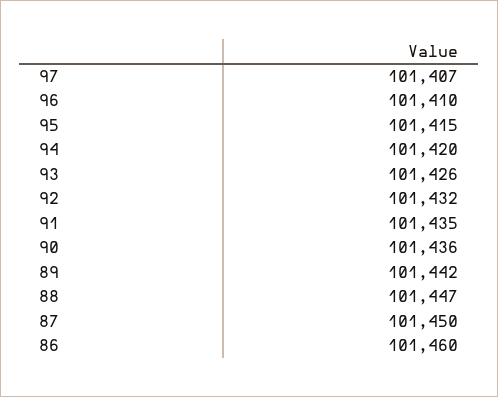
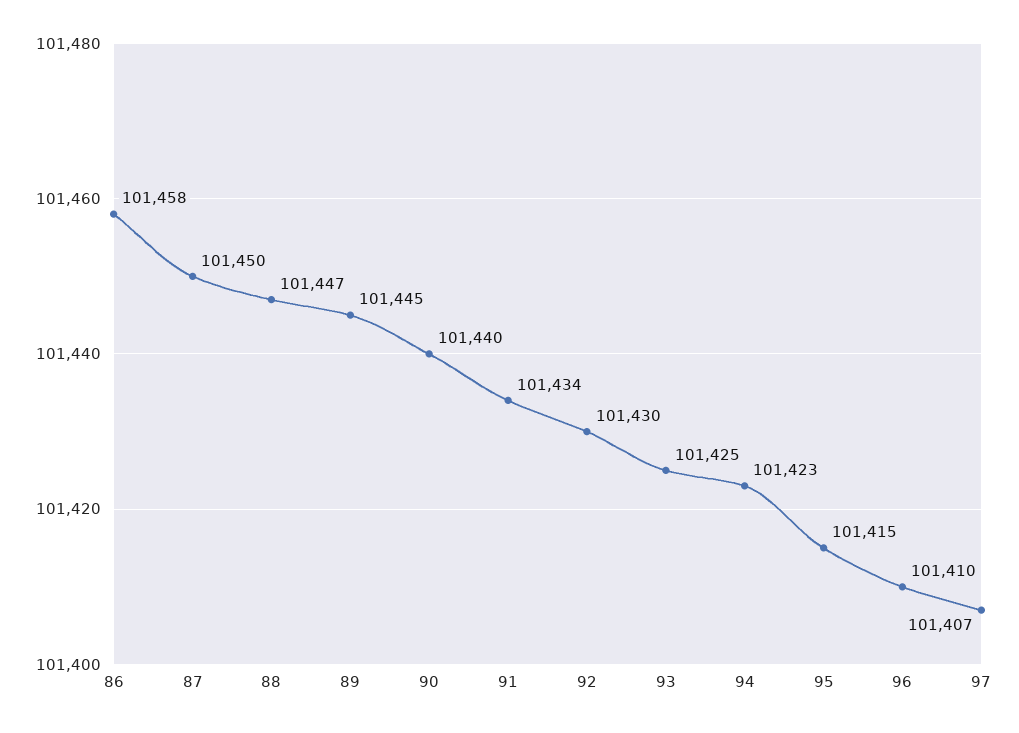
94: 101420 -> 101423
93: 101426 -> 101425
92: 101432 -> 101430
91: 101435 -> 101434
90: 101436 -> 101440
89: 101442 -> 101445
86: 101460 -> 101458

